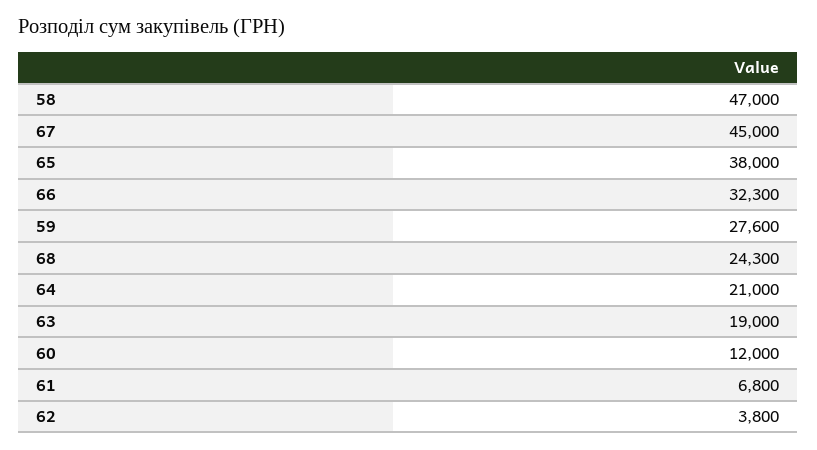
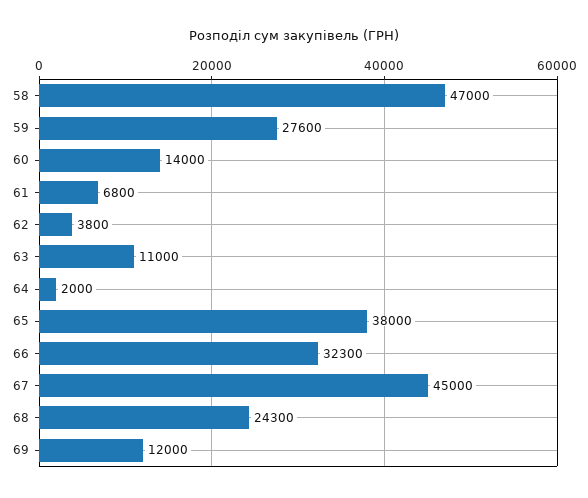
64: 21000 -> 2000
63: 19000 -> 11000
60: 12000 -> 14000
69: none -> 12000

